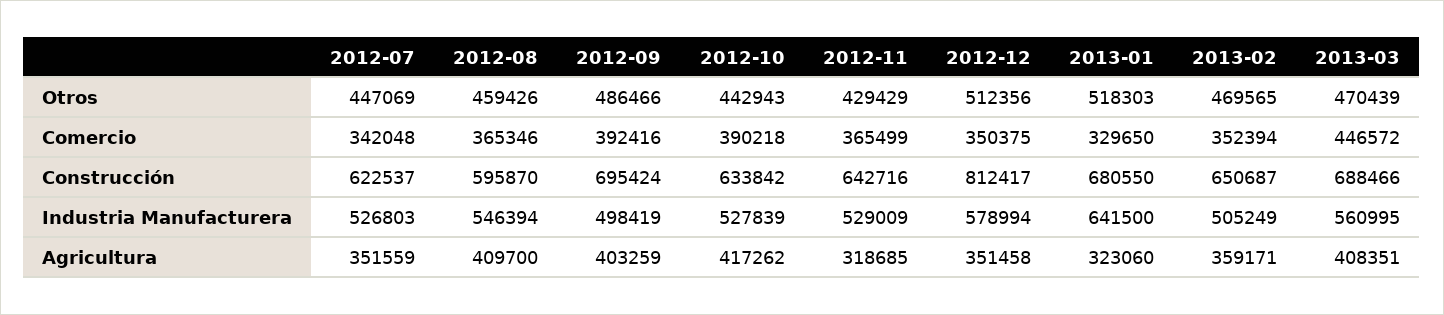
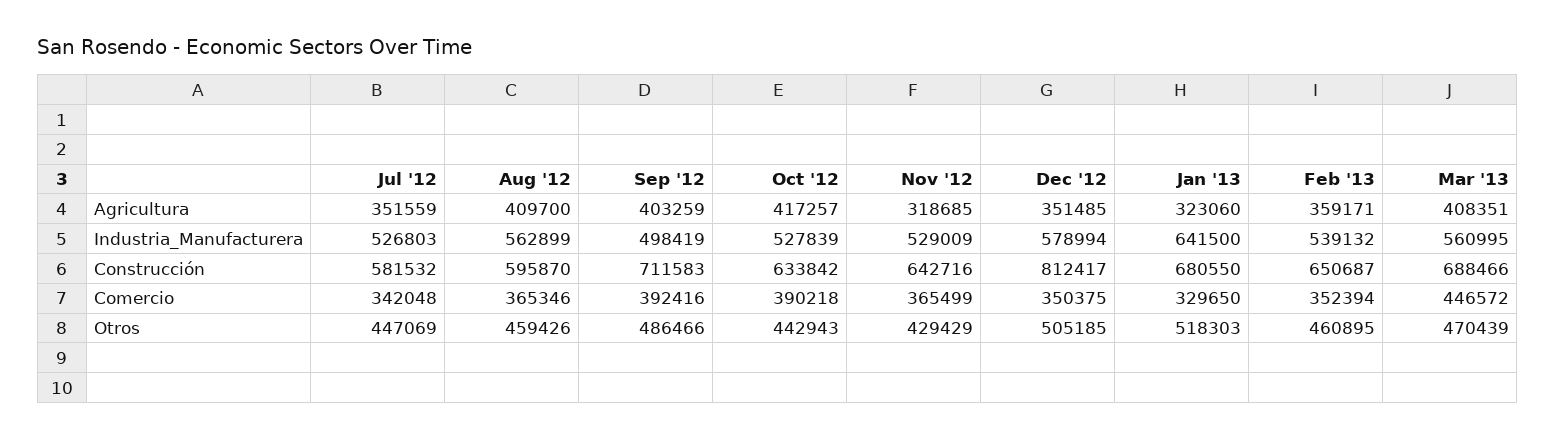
2012-12, Otros: 512356 -> 505185
2013-02, Otros: 469565 -> 460895
2012-07, Construcción: 622537 -> 581532
2012-09, Construcción: 695424 -> 711583
2012-08, Industria Manufacturera: 546394 -> 562899
2013-02, Industria Manufacturera: 505249 -> 539132
2012-10, Agricultura: 417262 -> 417257
2012-12, Agricultura: 351458 -> 351485

